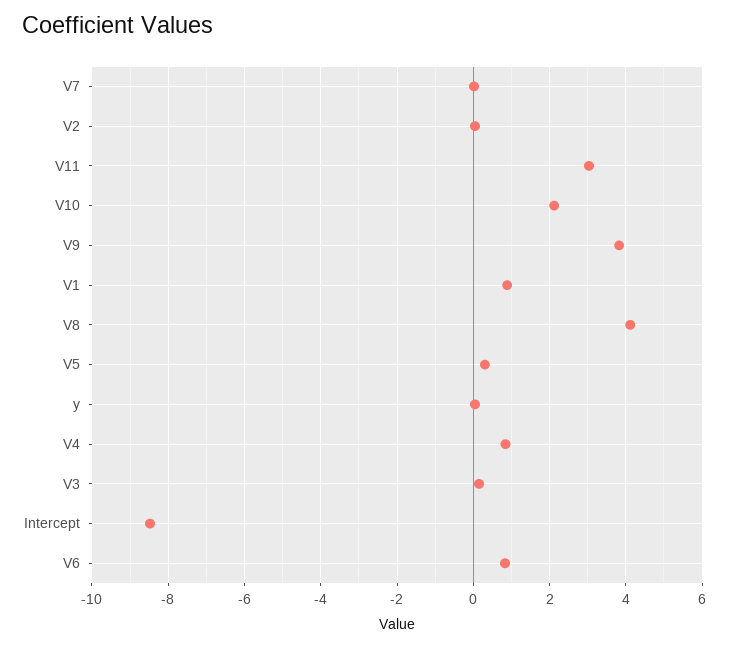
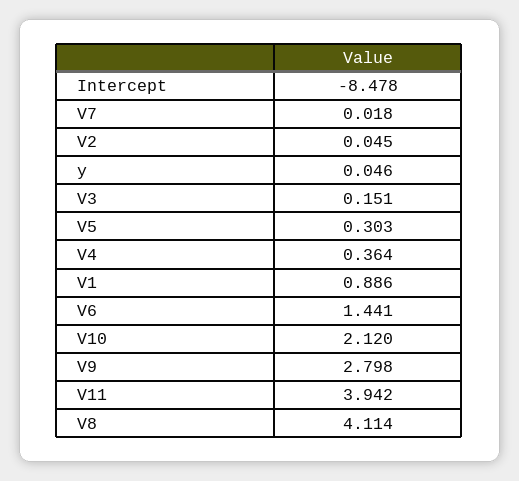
V11: 3 -> 3.942
V9: 3.8 -> 2.798
V4: 0.8 -> 0.364
V6: 0.8 -> 1.441

